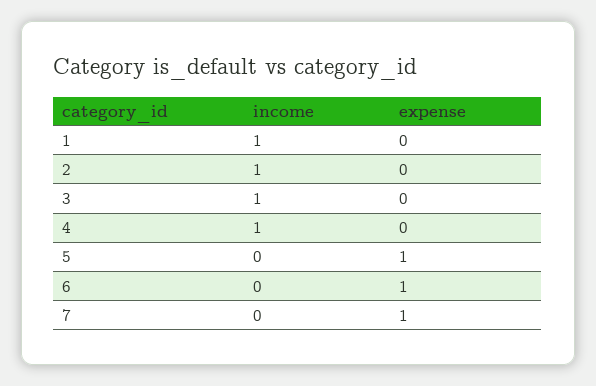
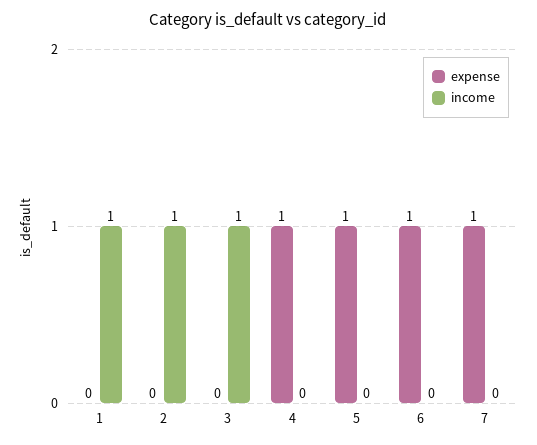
income, 4: 1 -> 0
expense, 4: 0 -> 1

